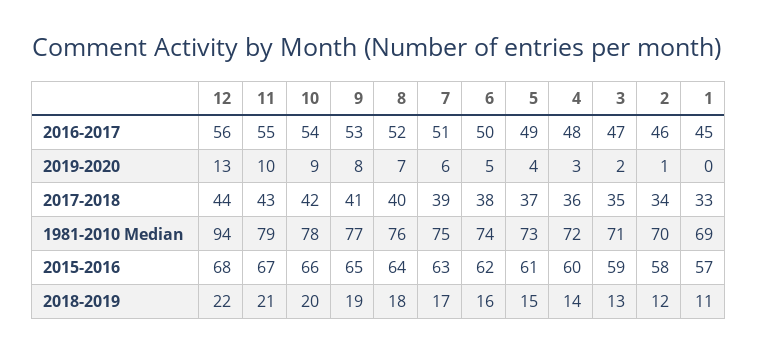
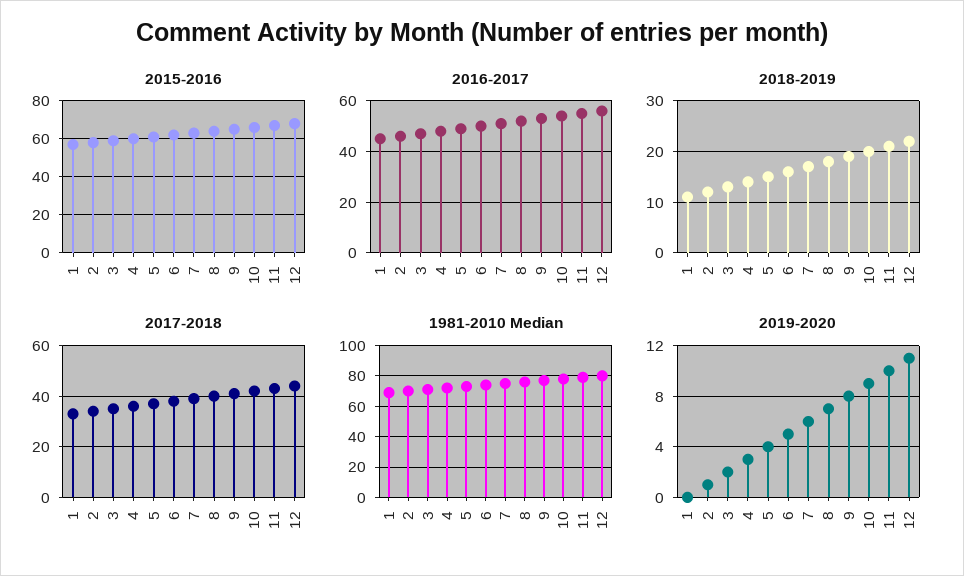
2019-2020, 12: 13 -> 11
1981-2010 Median, 12: 94 -> 80

